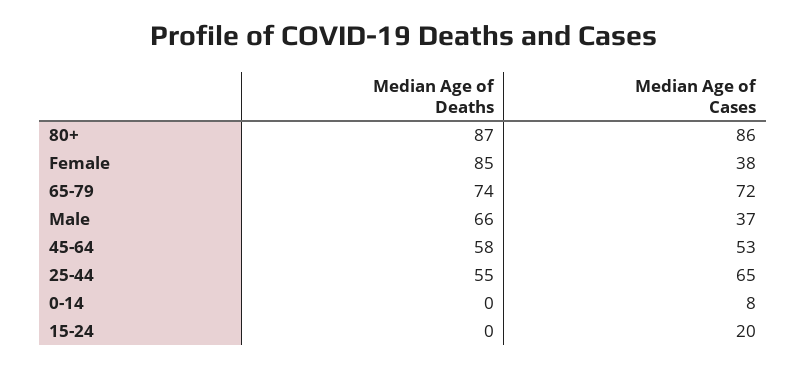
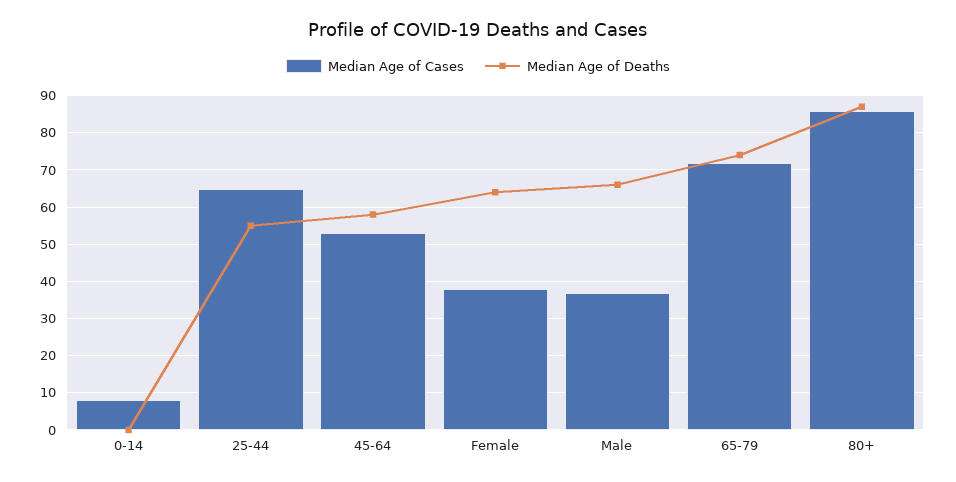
Median Age of Deaths, Female: 85 -> 65
Median Age of Deaths, 15-24: 0 -> none
Median Age of Cases, 15-24: 20 -> none

